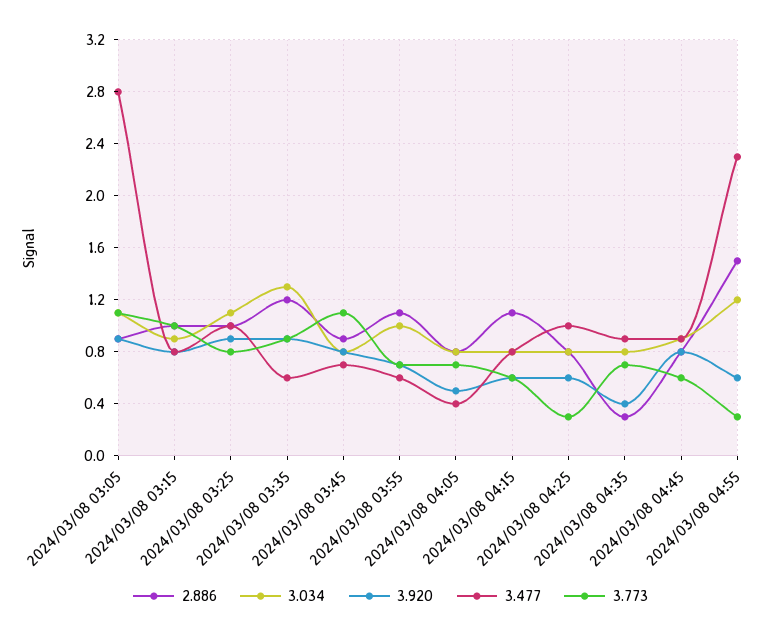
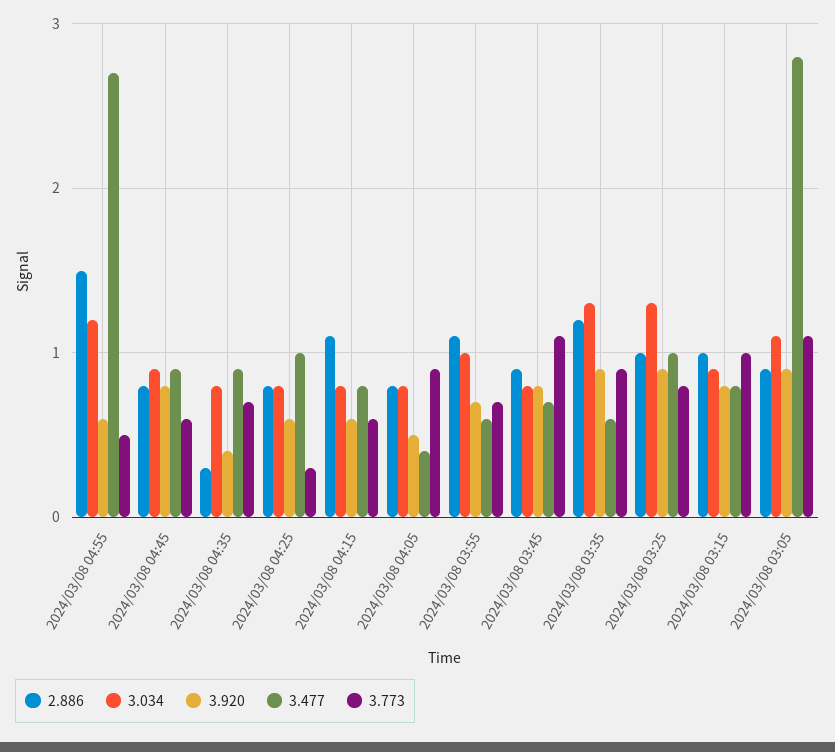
3.034, 2024/03/08 03:25: 1.1 -> 1.3
3.773, 2024/03/08 04:05: 0.7 -> 0.9
3.477, 2024/03/08 04:55: 2.3 -> 2.7
3.773, 2024/03/08 04:55: 0.3 -> 0.5

